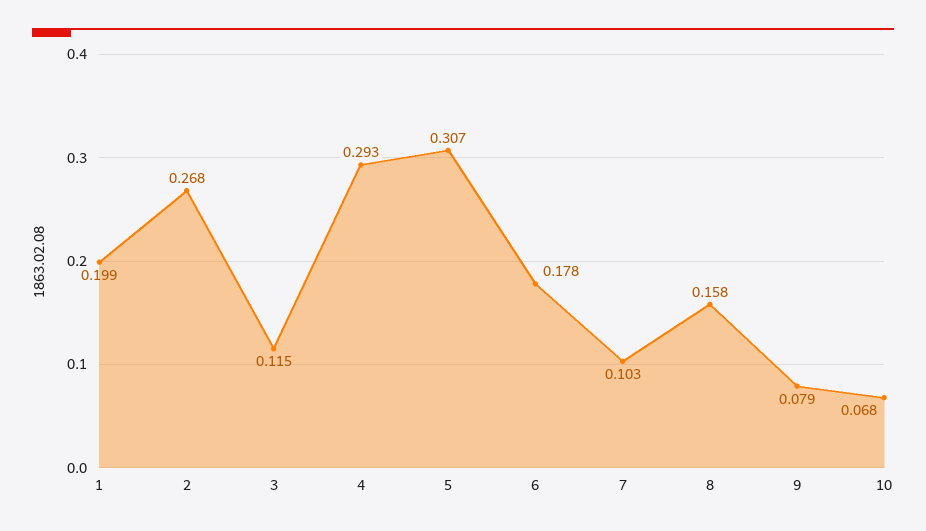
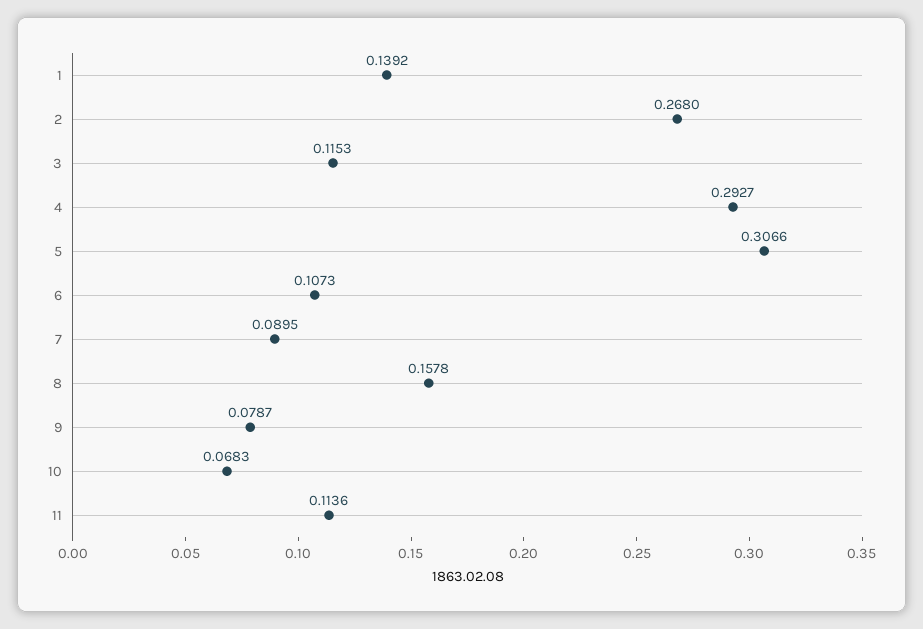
1: 0.199 -> 0.1392
6: 0.178 -> 0.1073
7: 0.103 -> 0.0895
11: none -> 0.1136

